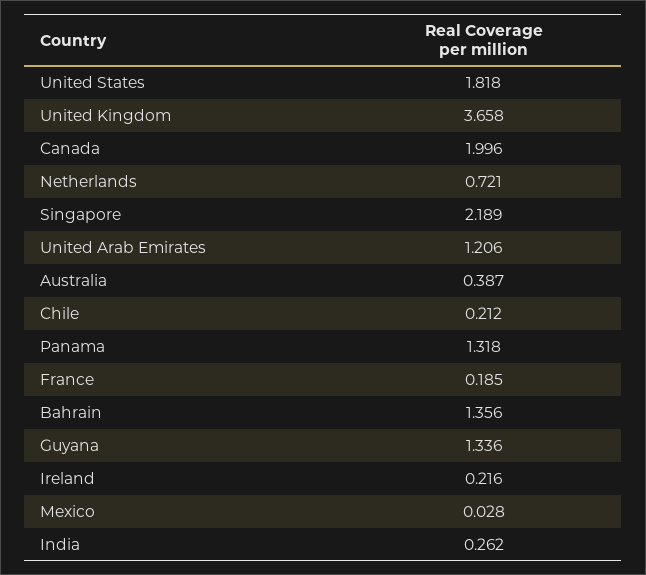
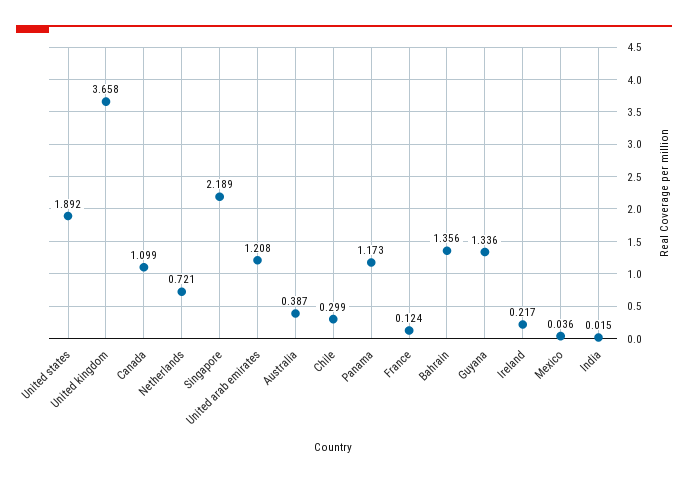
United States: 1.818 -> 1.892
Canada: 1.996 -> 1.099
United Arab Emirates: 1.206 -> 1.208
Chile: 0.212 -> 0.299
Panama: 1.318 -> 1.173
France: 0.185 -> 0.124
Ireland: 0.216 -> 0.217
Mexico: 0.028 -> 0.036
India: 0.262 -> 0.015

